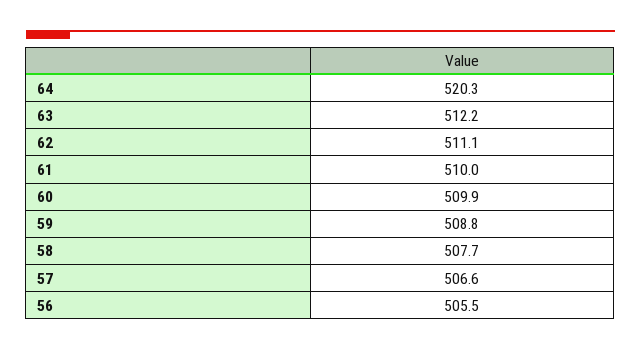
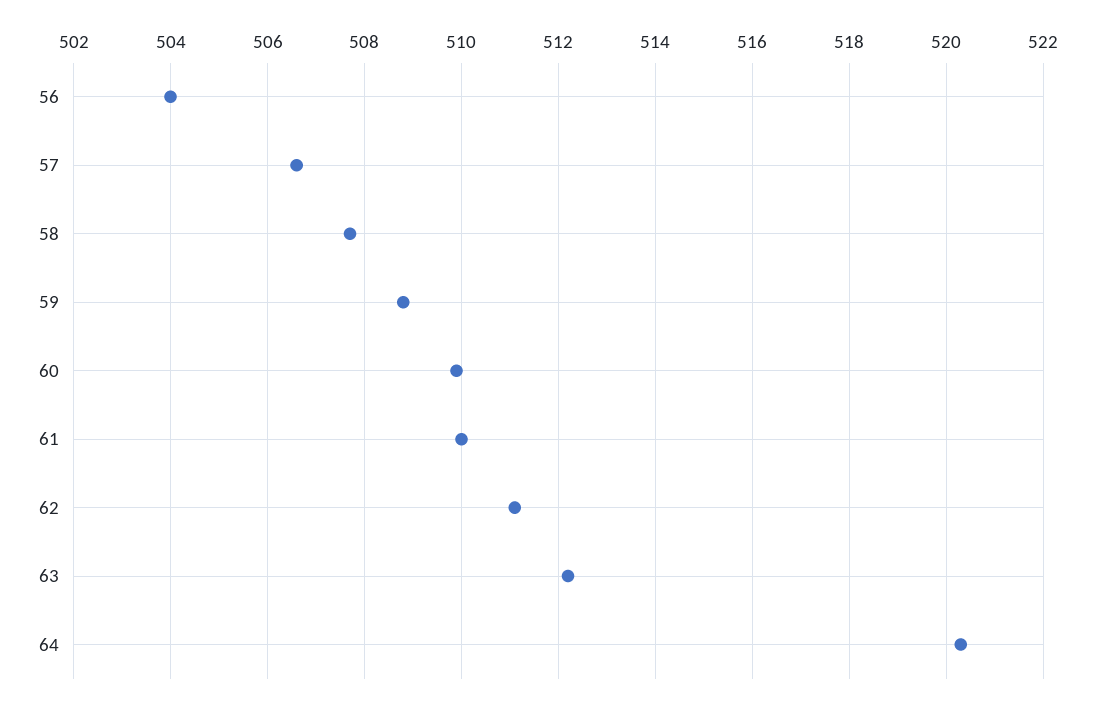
56: 505.5 -> 504

